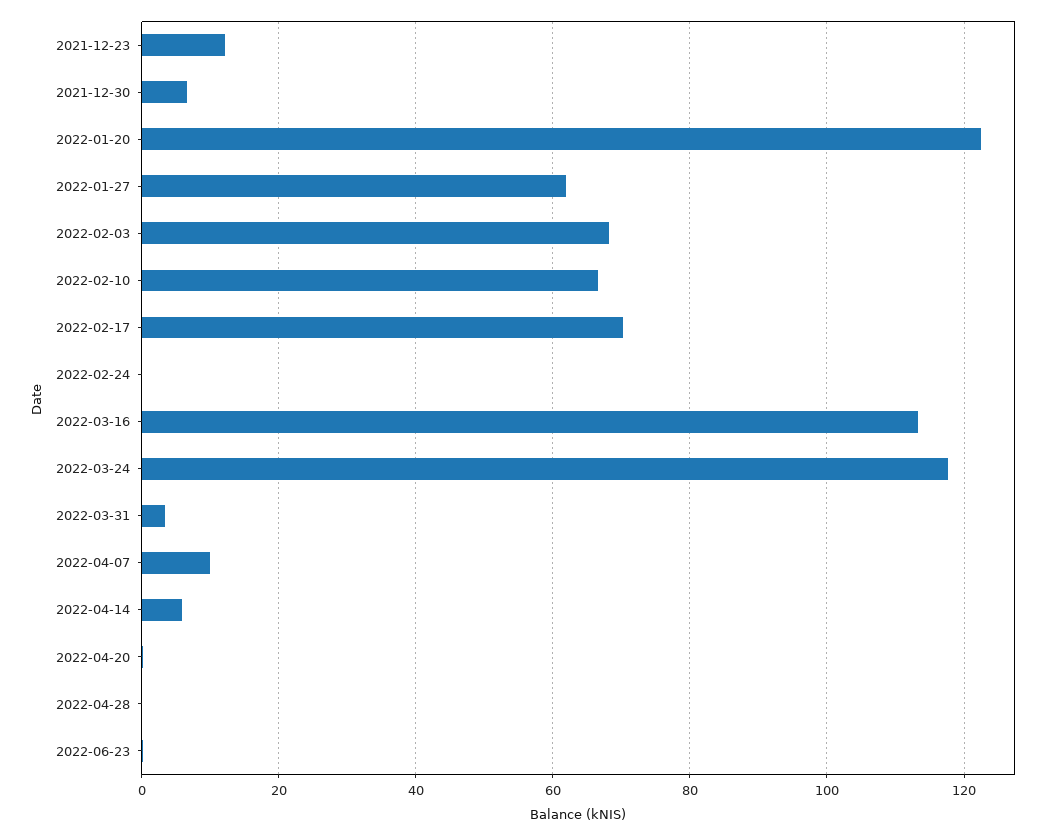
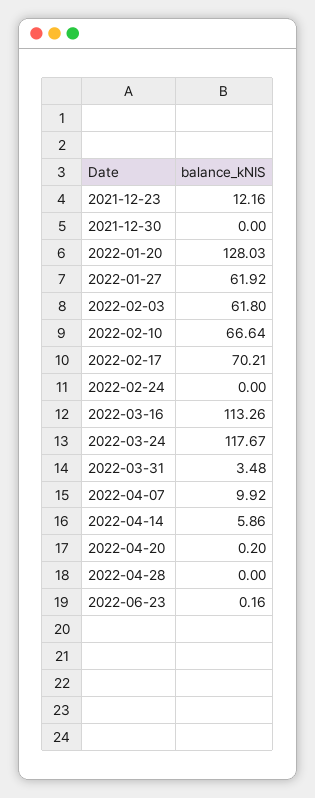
2021-12-30: 6 -> 0
2022-01-20: 122 -> 128.03
2022-02-03: 68 -> 61.8

